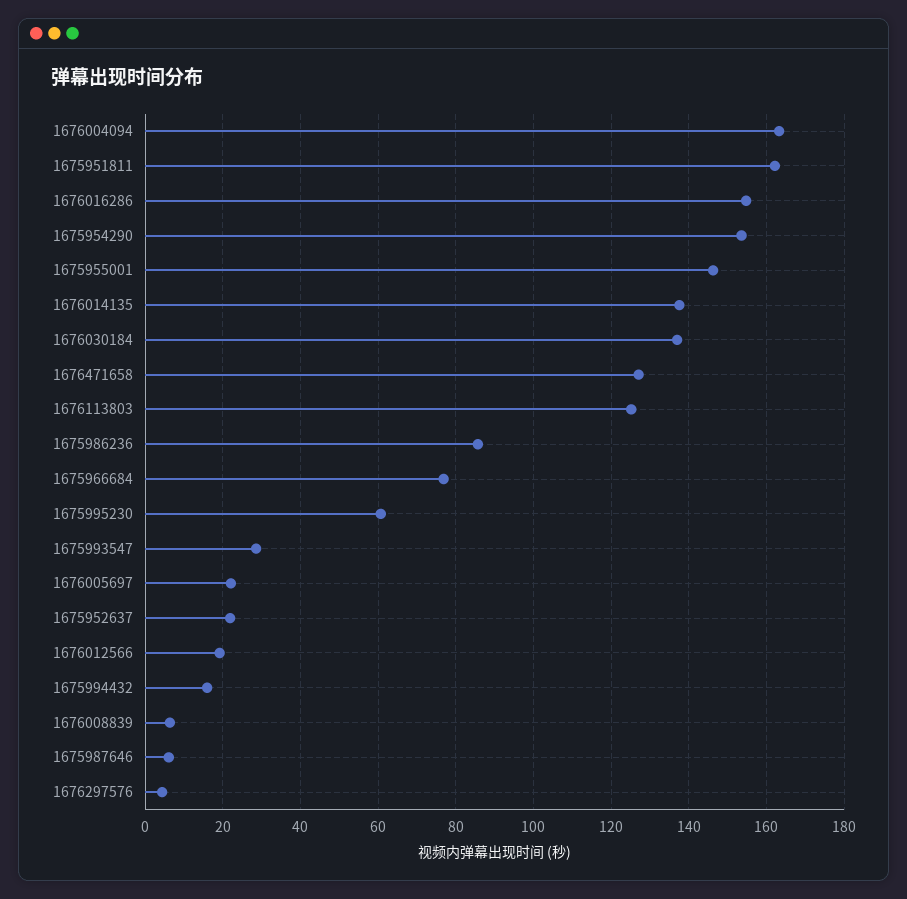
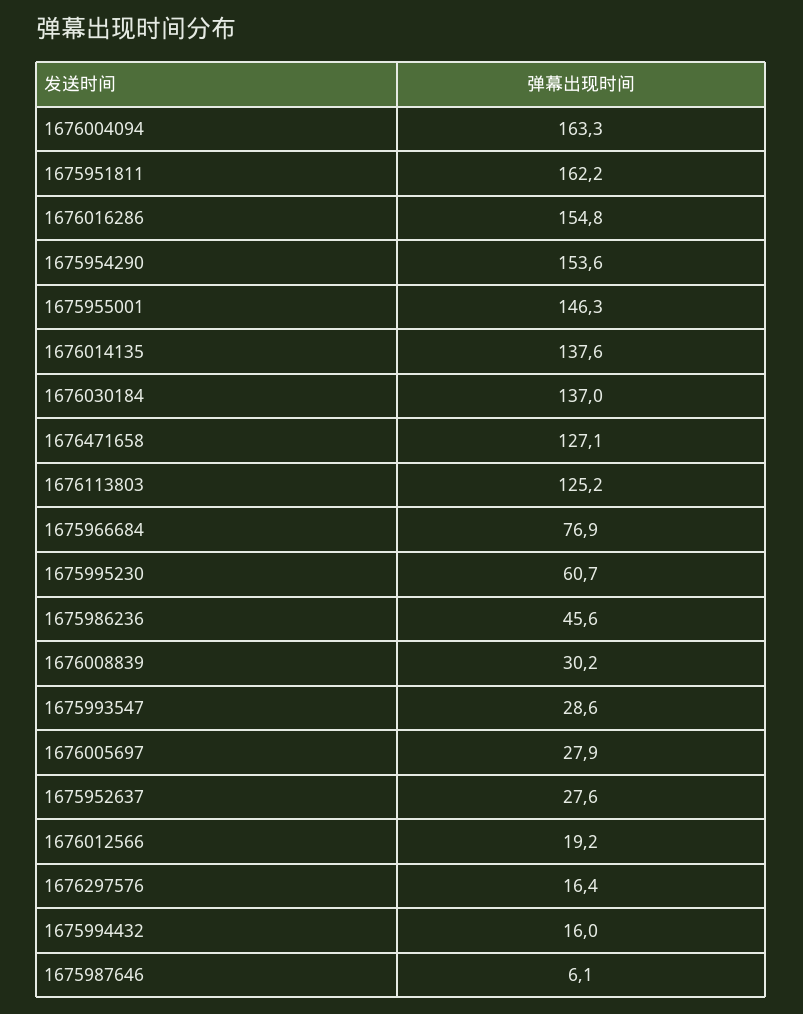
1675986236: 86 -> 45.6
1676005697: 22 -> 27.9
1675952637: 22 -> 27.6
1676008839: 6 -> 30.2
1676297576: 4 -> 16.4

